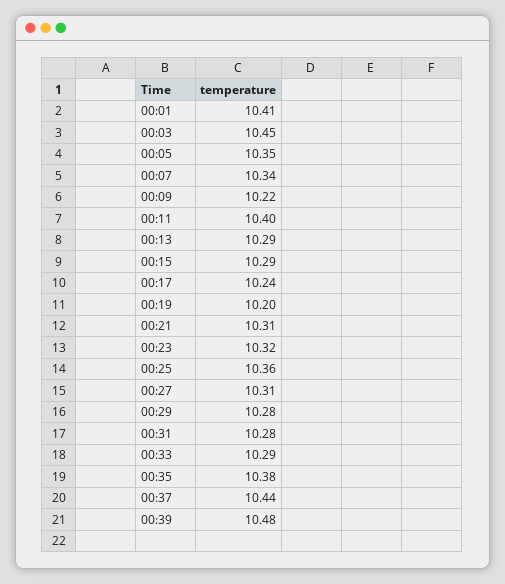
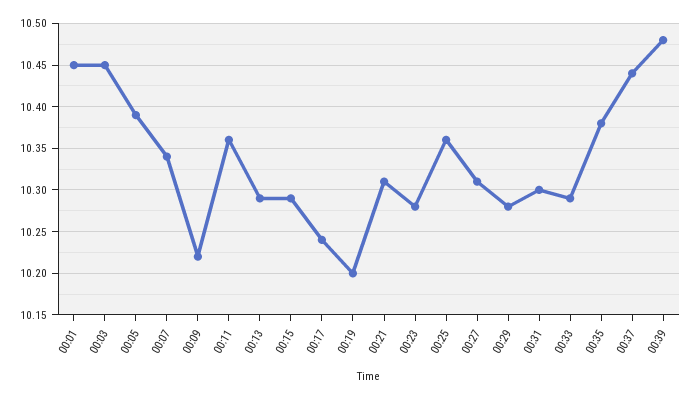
00:01: 10.41 -> 10.45
00:05: 10.35 -> 10.39
00:11: 10.4 -> 10.36
00:23: 10.32 -> 10.28
00:31: 10.28 -> 10.3

